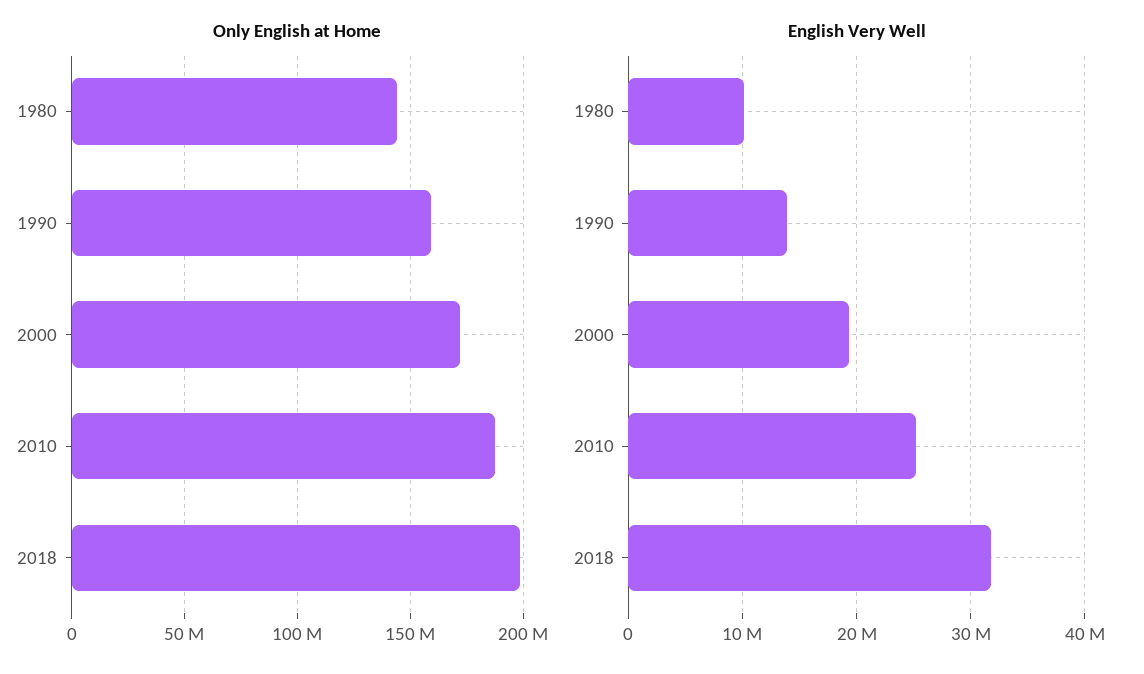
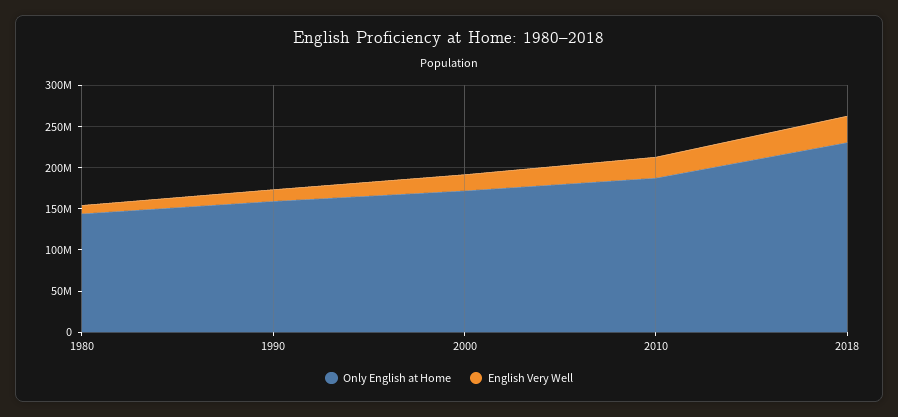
Only English at Home, 2018: 200000000 -> 230000000

